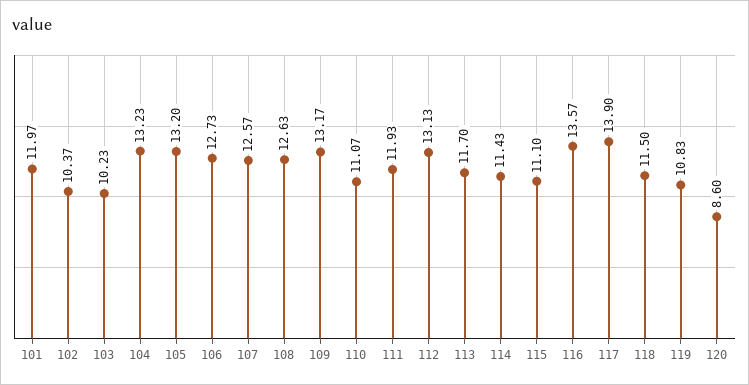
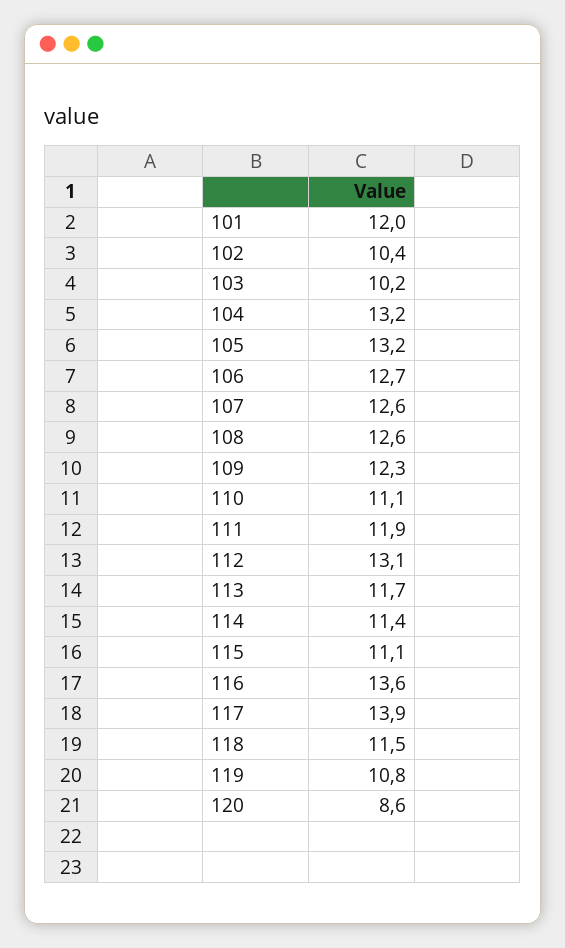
109: 13.17 -> 12.3

